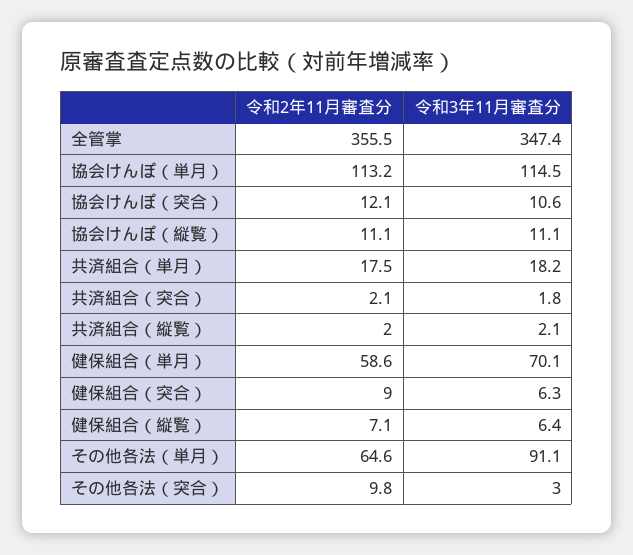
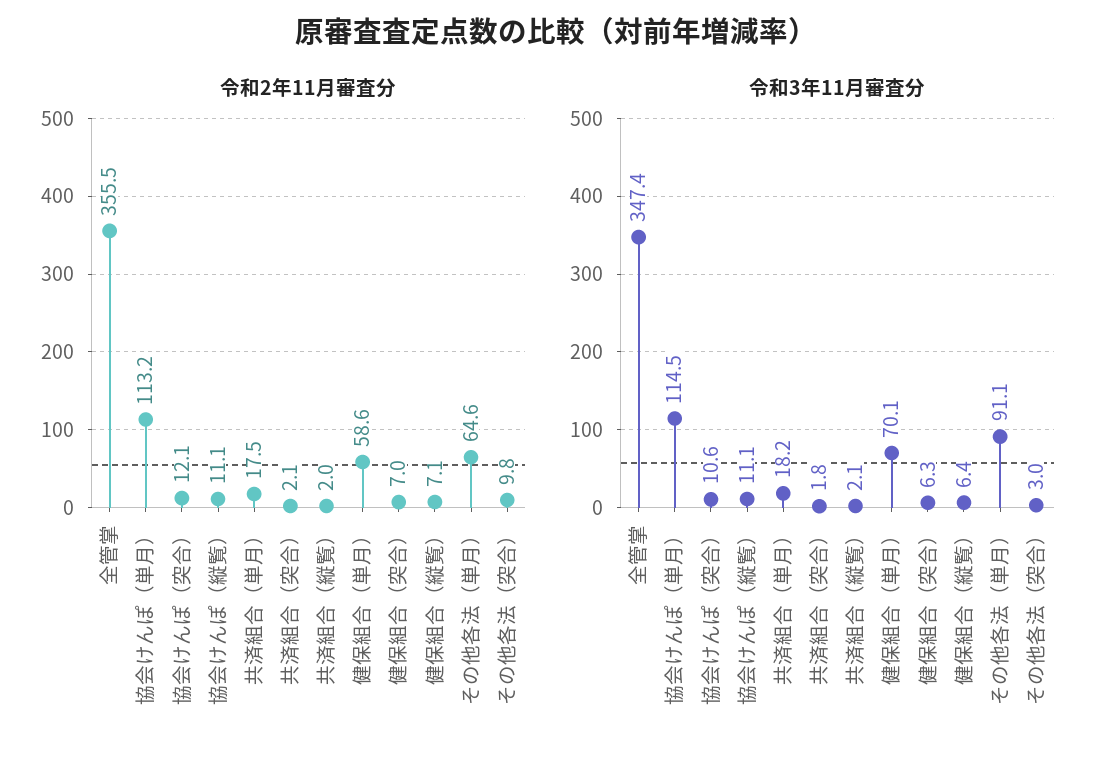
令和2年11月審査分, 健保組合（突合）: 9 -> 7

